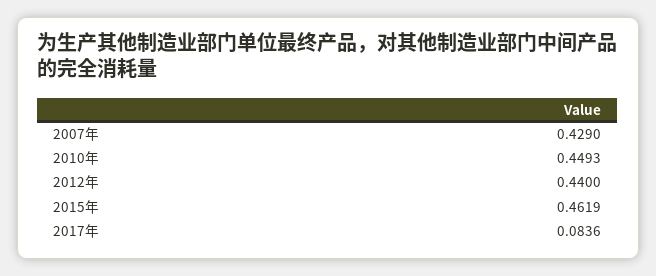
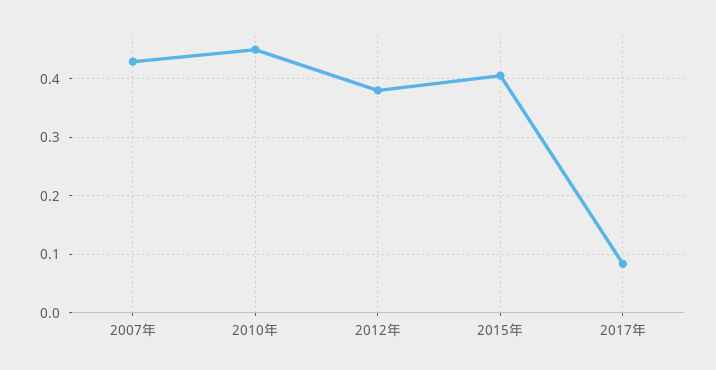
2012年: 0.44 -> 0.38
2015年: 0.4619 -> 0.4

